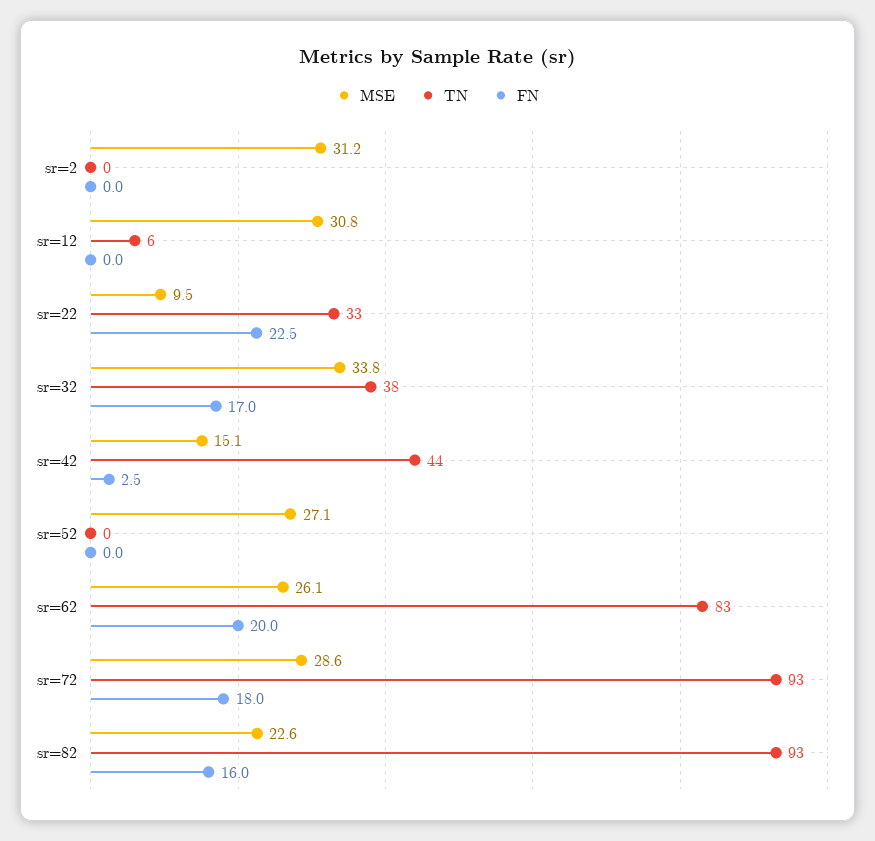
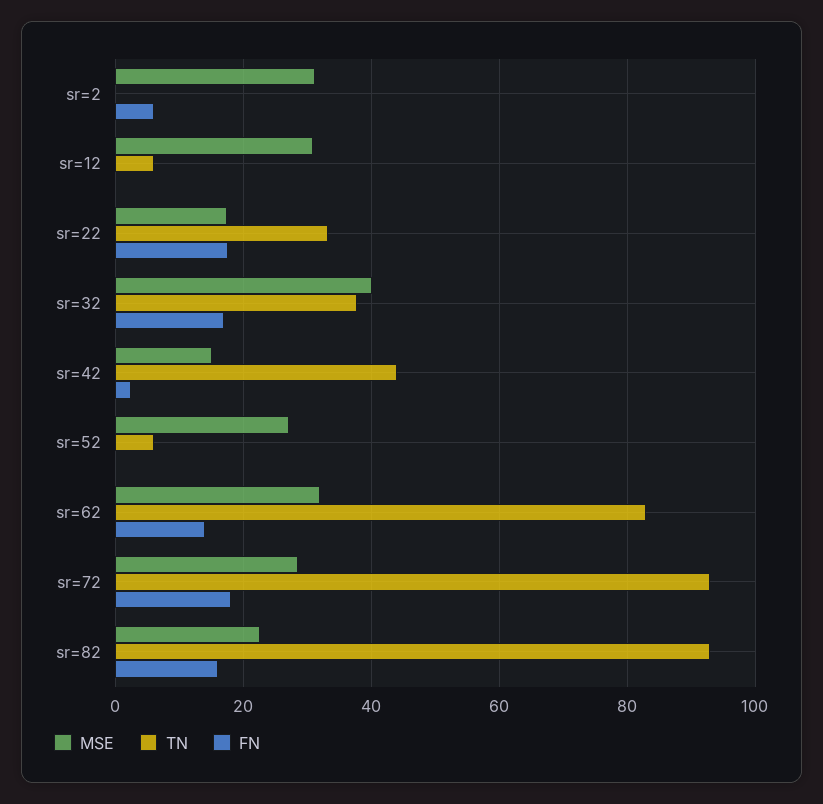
FN, sr=2: 0 -> 6
MSE, sr=22: 9.5 -> 18
FN, sr=22: 22.5 -> 18
MSE, sr=32: 33.8 -> 40
TN, sr=52: 0 -> 6
MSE, sr=62: 26.1 -> 32
FN, sr=62: 20 -> 14

